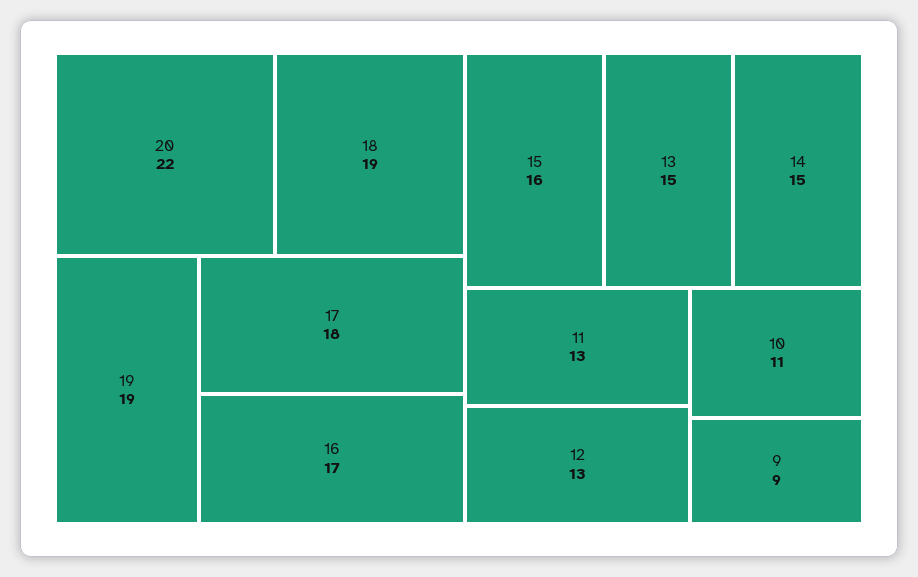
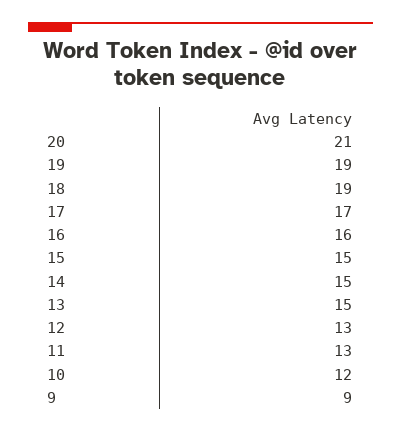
20: 22 -> 21
17: 18 -> 17
16: 17 -> 16
15: 16 -> 15
10: 11 -> 12

